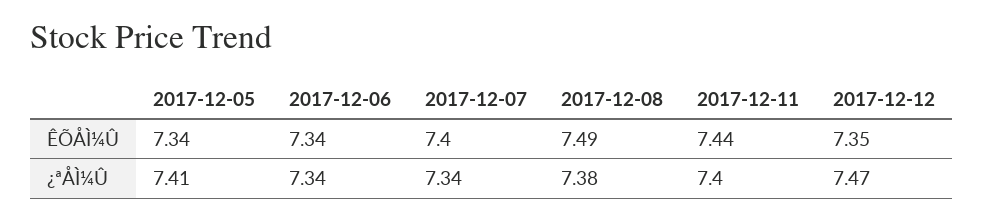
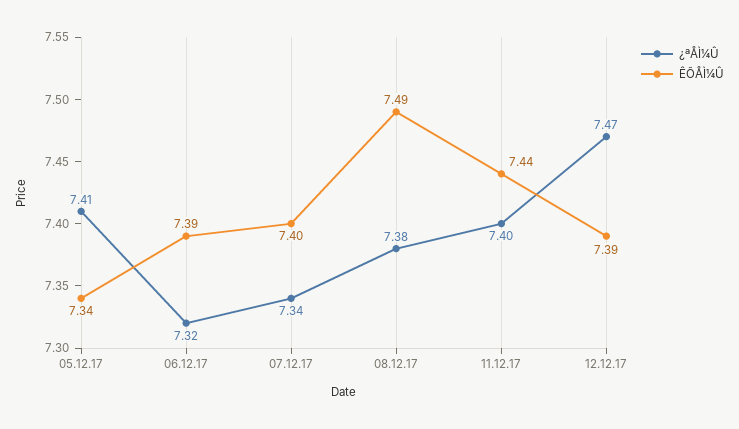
ÊÕÅÌ¼Û, 2017-12-06: 7.34 -> 7.39
ÊÕÅÌ¼Û, 2017-12-12: 7.35 -> 7.39
¿ªÅÌ¼Û, 2017-12-06: 7.34 -> 7.32

